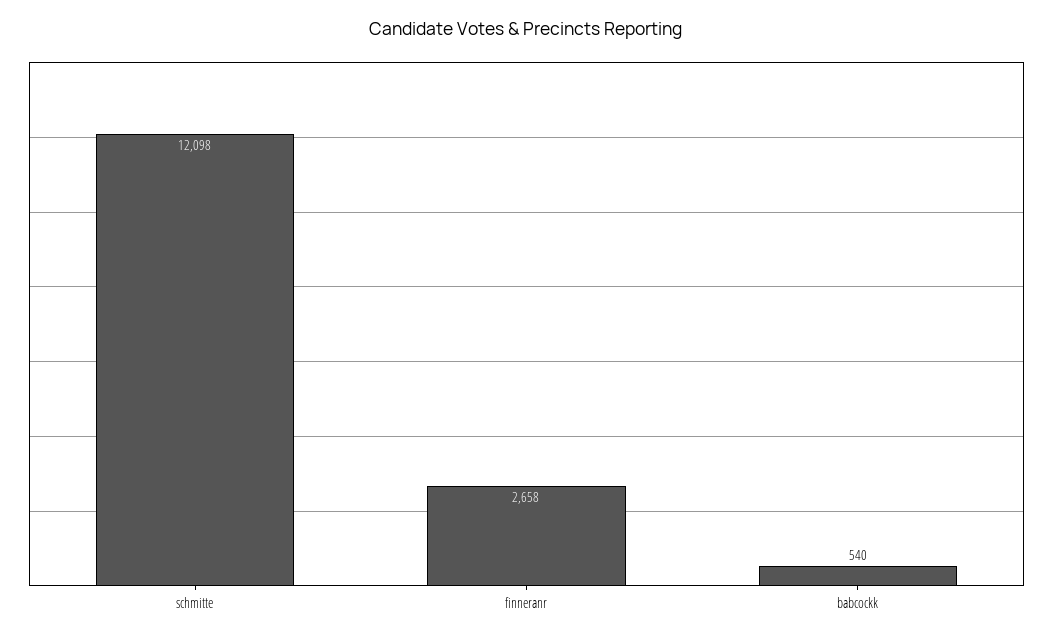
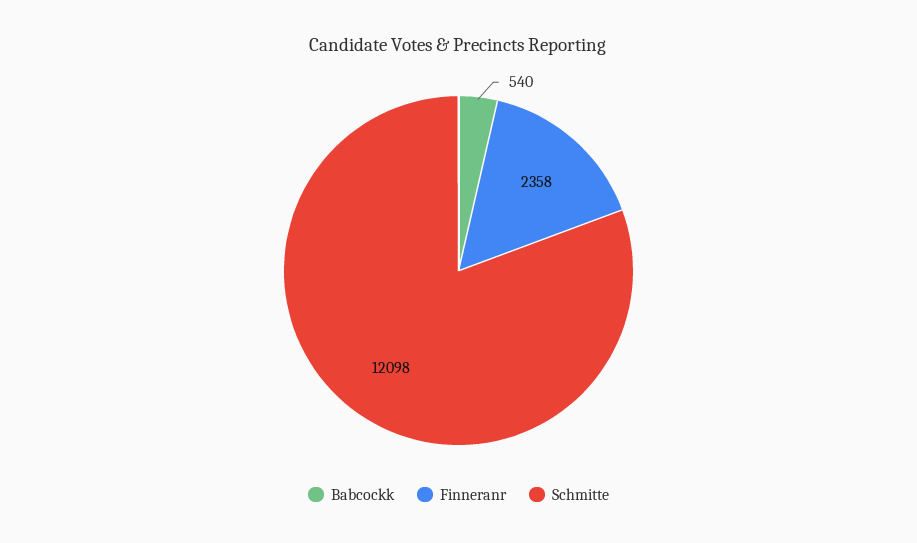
finneranr: 2658 -> 2358

